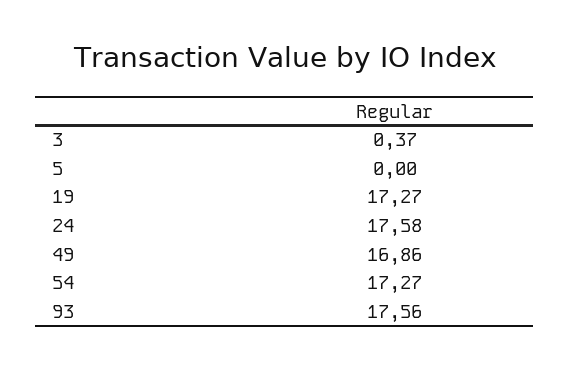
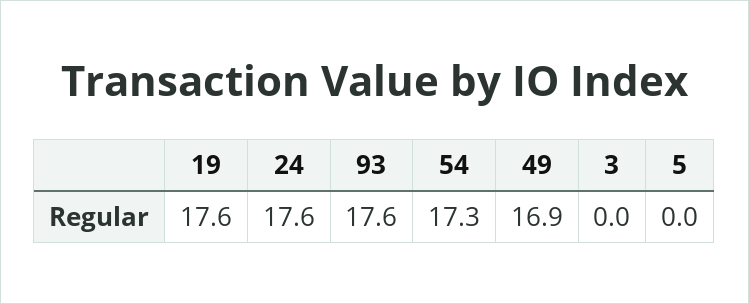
3: 0.37 -> 0
19: 17.27 -> 17.6

